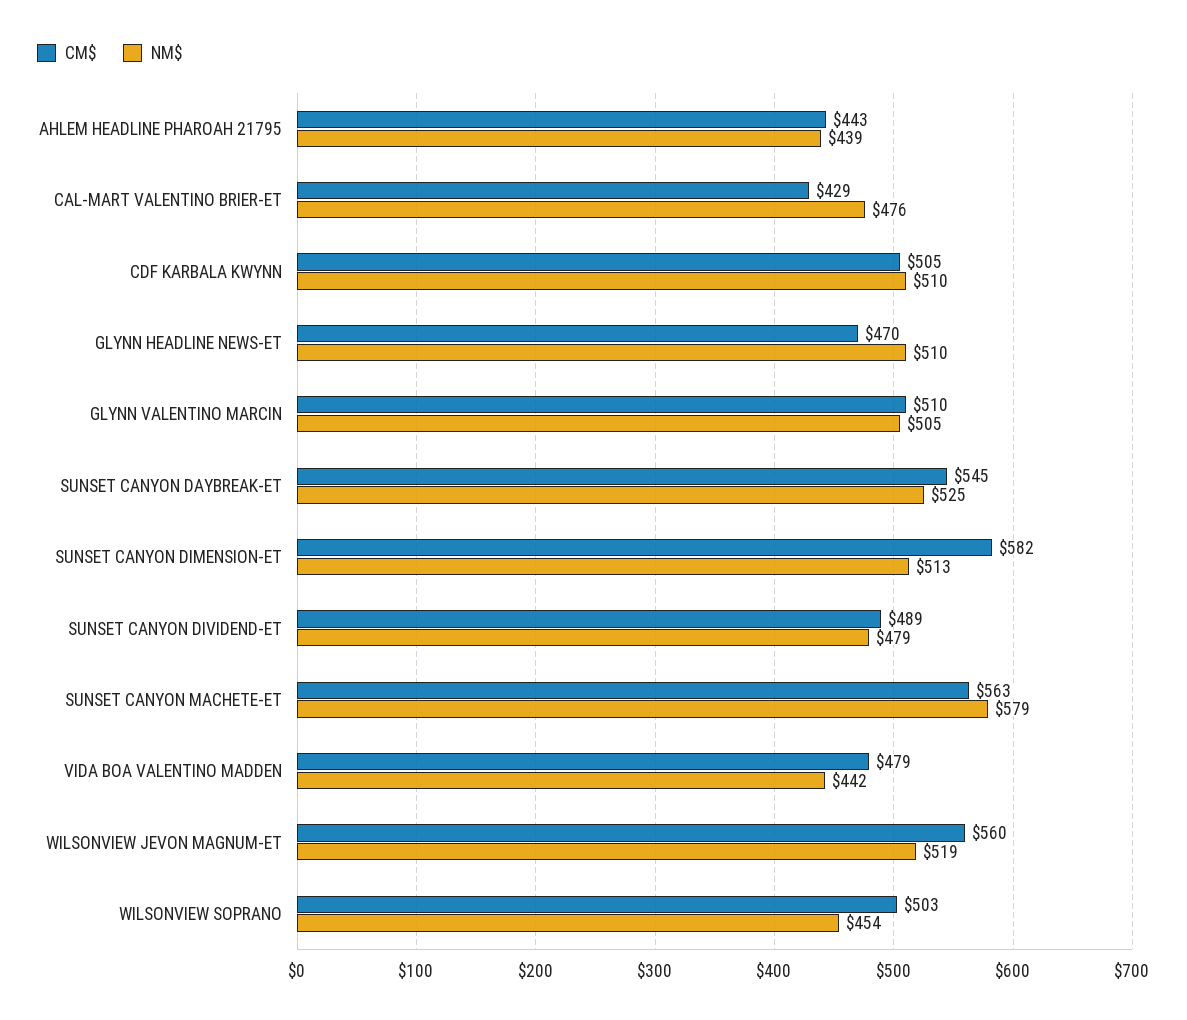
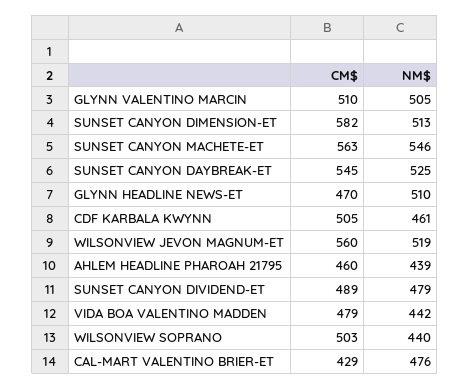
CM$, AHLEM HEADLINE PHAROAH 21795: 443 -> 460
NM$, CDF KARBALA KWYNN: 510 -> 461
NM$, SUNSET CANYON MACHETE-ET: 579 -> 546
NM$, WILSONVIEW SOPRANO: 454 -> 440

